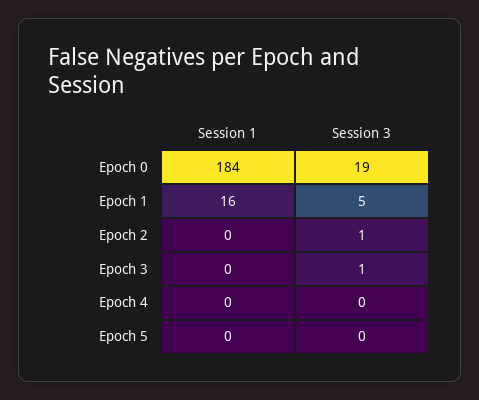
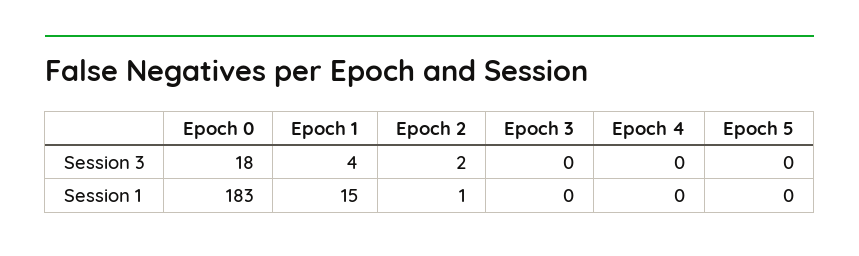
Session 1, Epoch 0: 184 -> 183
Session 3, Epoch 0: 19 -> 18
Session 1, Epoch 1: 16 -> 15
Session 3, Epoch 1: 5 -> 4
Session 1, Epoch 2: 0 -> 1
Session 3, Epoch 2: 1 -> 2
Session 3, Epoch 3: 1 -> 0

